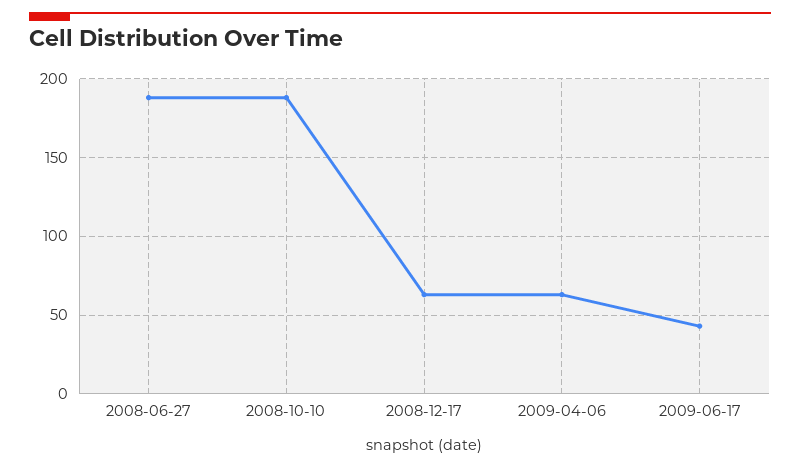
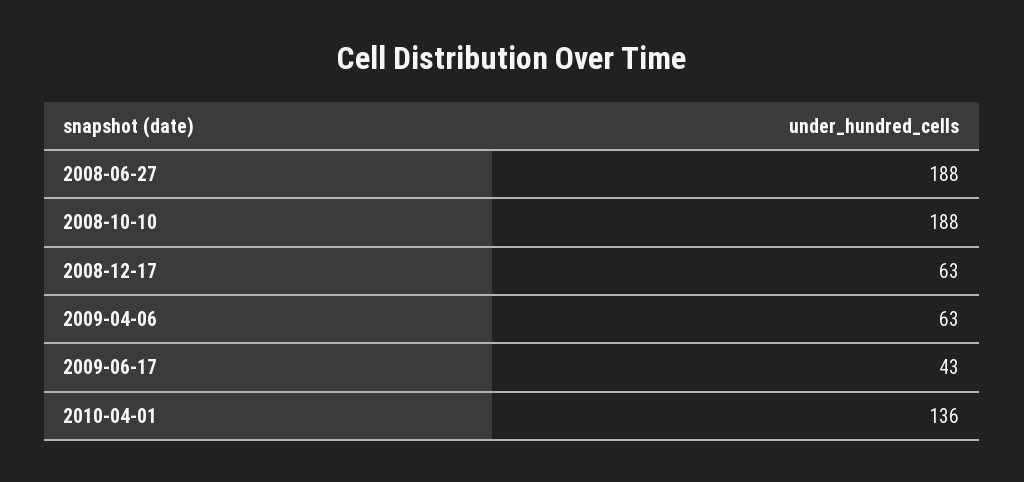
2010-04-01: none -> 136

